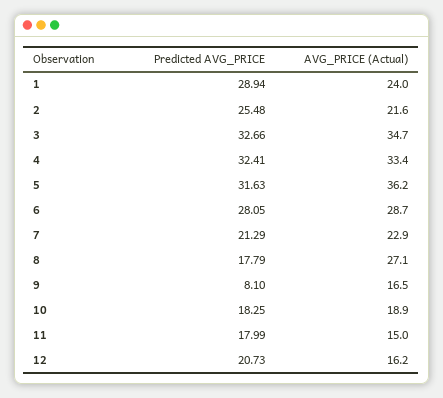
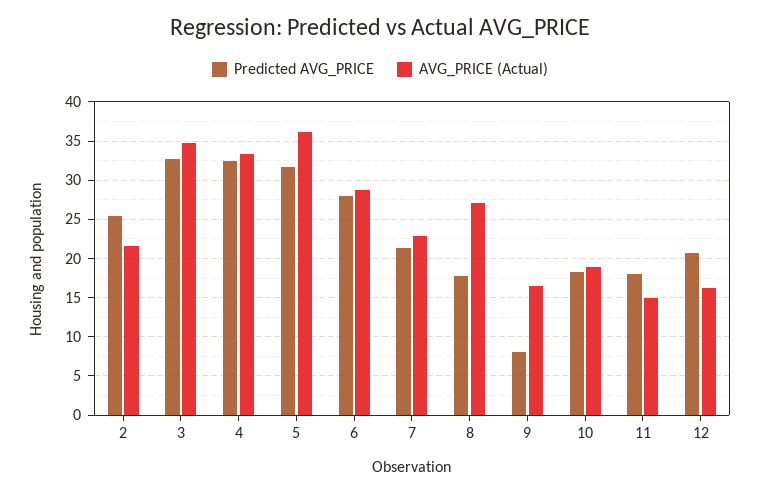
Predicted AVG_PRICE, 1: 28.94 -> none
AVG_PRICE (Actual), 1: 24 -> none

